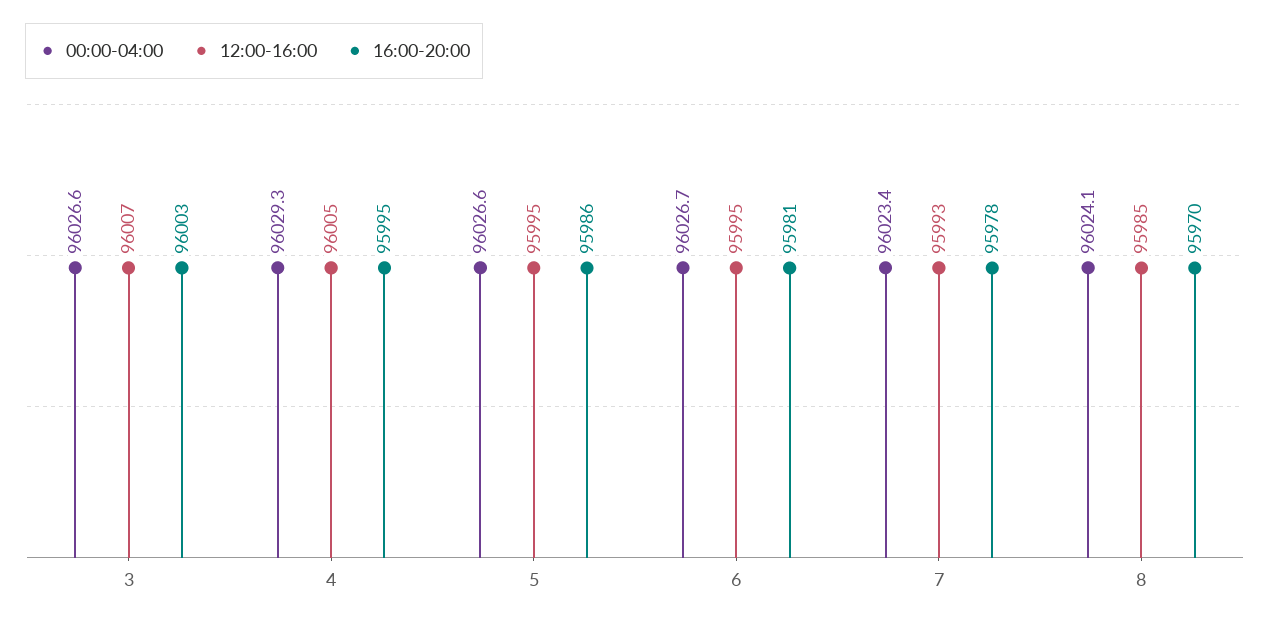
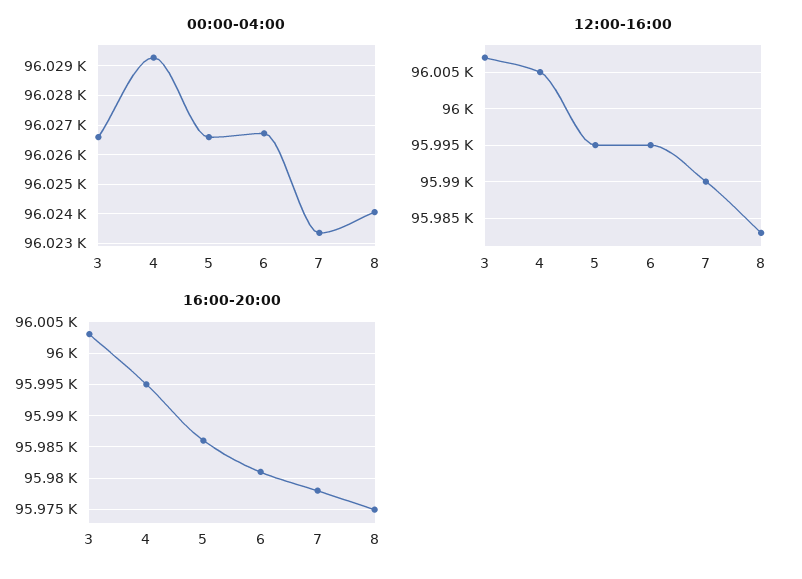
12:00-16:00, 7: 95993 -> 95990
12:00-16:00, 8: 95985 -> 95983
16:00-20:00, 8: 95970 -> 95975

